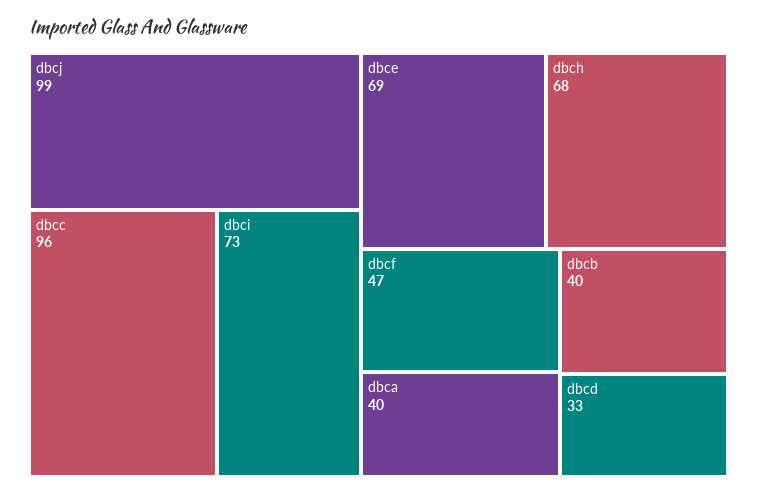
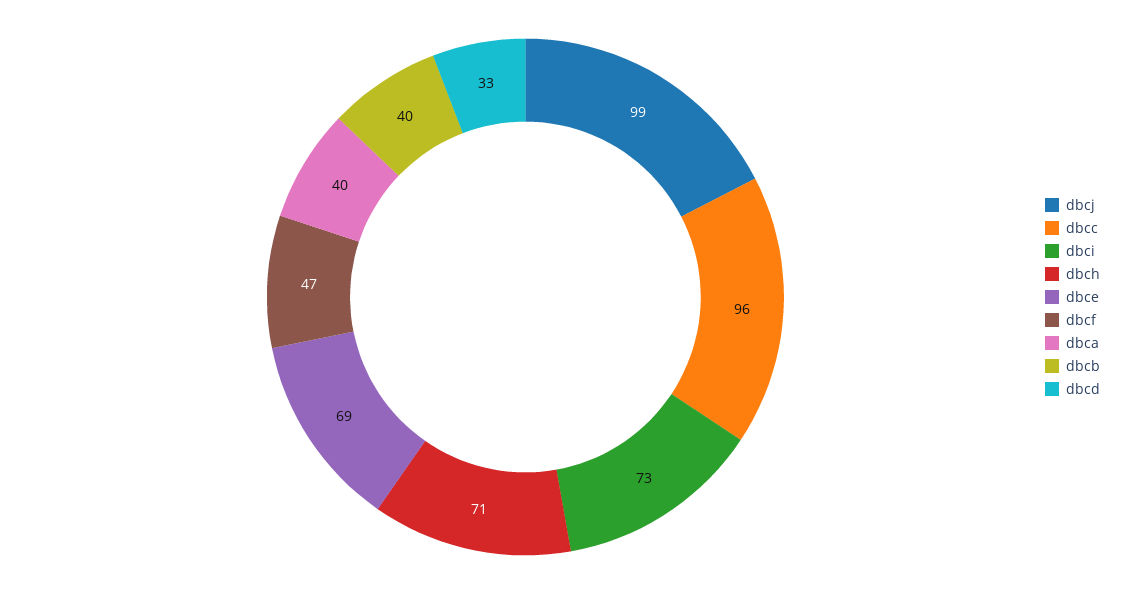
dbch: 68 -> 71

